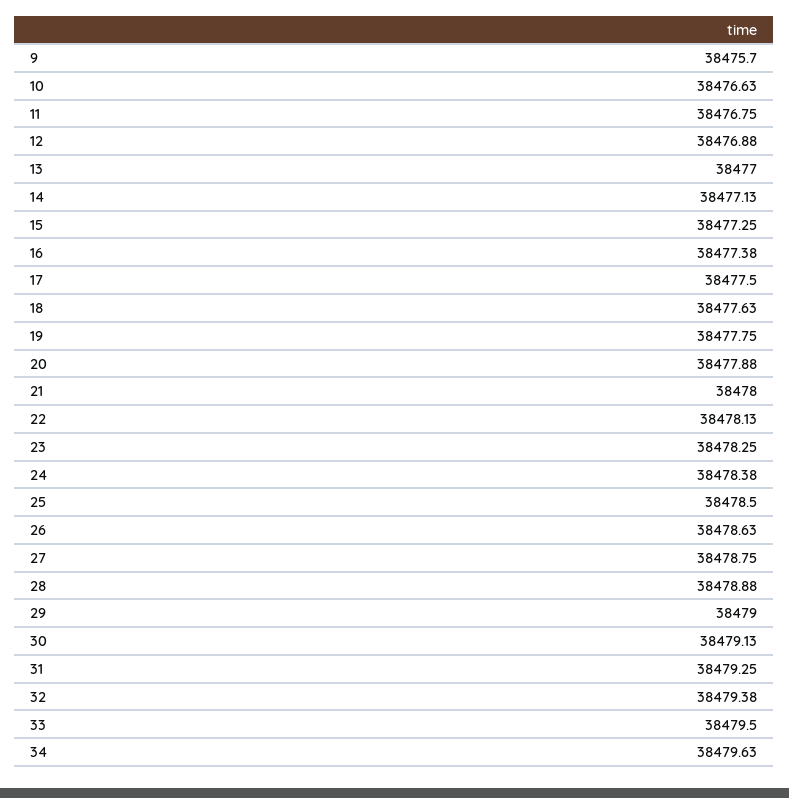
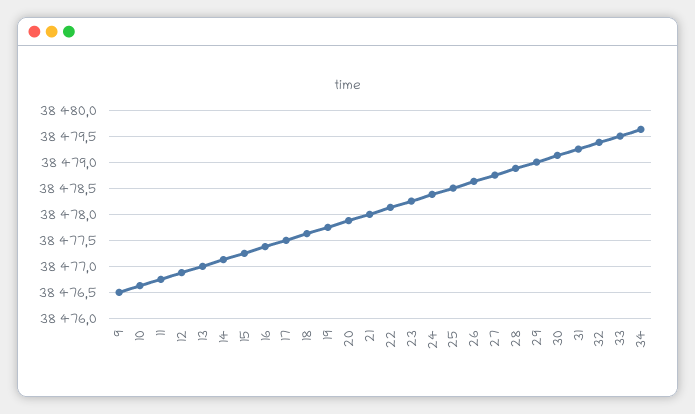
9: 38475.7 -> 38476.5

